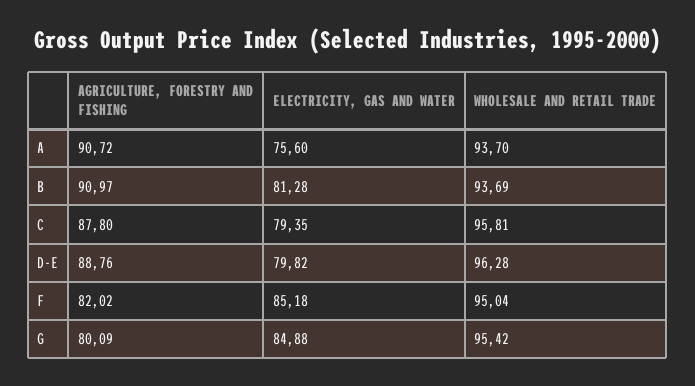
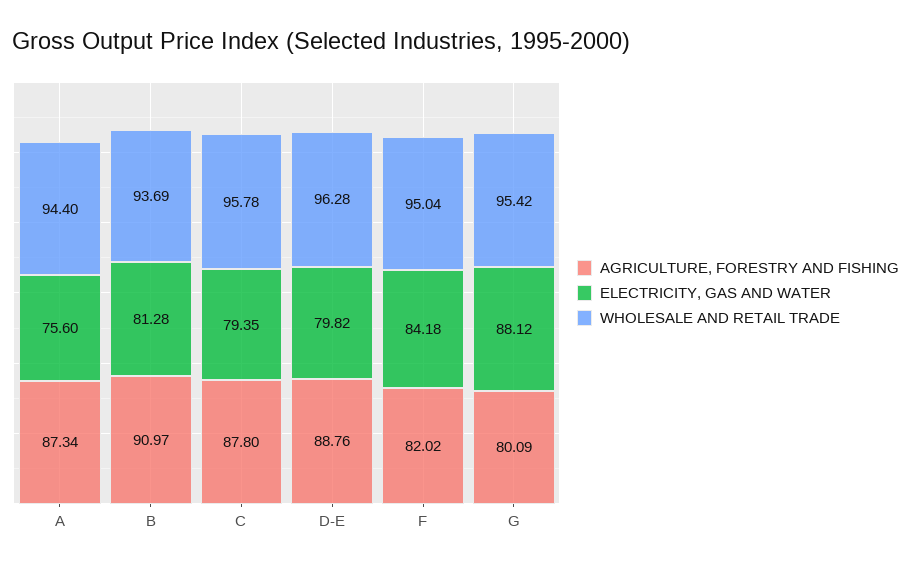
AGRICULTURE, FORESTRY AND FISHING, A: 90.72 -> 87.34
WHOLESALE AND RETAIL TRADE, A: 93.7 -> 94.4
WHOLESALE AND RETAIL TRADE, C: 95.81 -> 95.78
ELECTRICITY, GAS AND WATER, F: 85.18 -> 84.18
ELECTRICITY, GAS AND WATER, G: 84.88 -> 88.12

